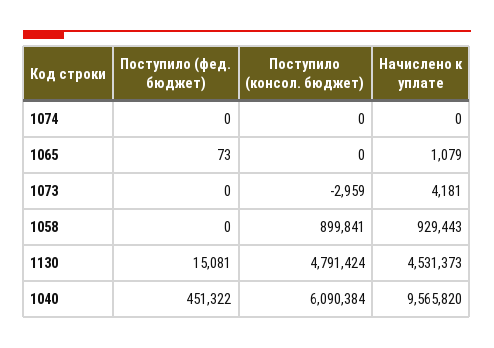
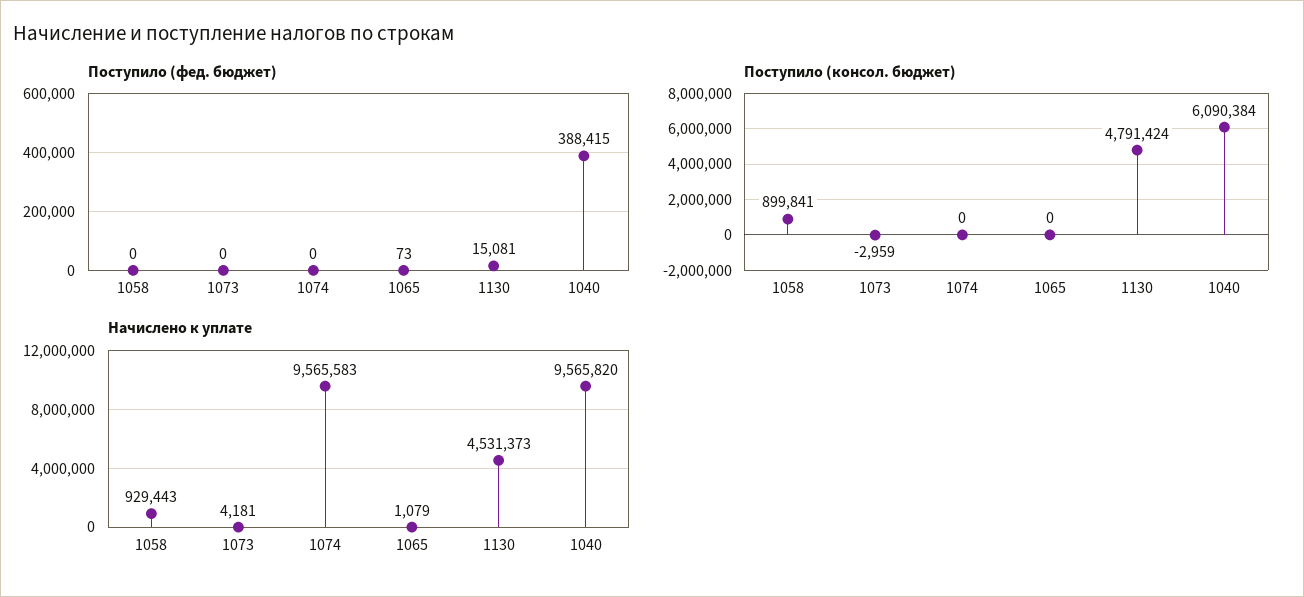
Начислено к уплате, 1074: 0 -> 9565583
Поступило (фед. бюджет), 1040: 451322 -> 388415

